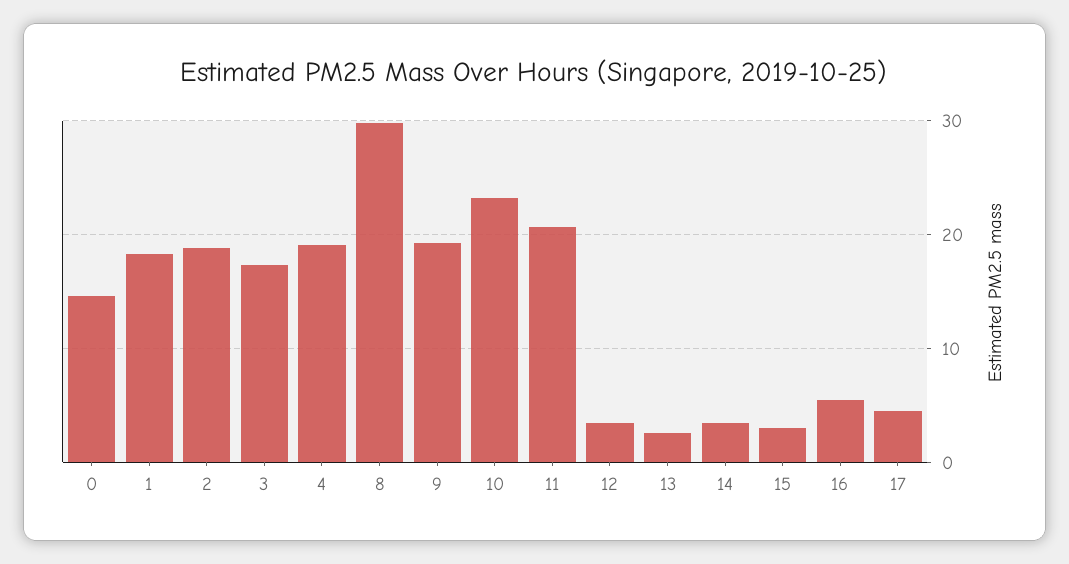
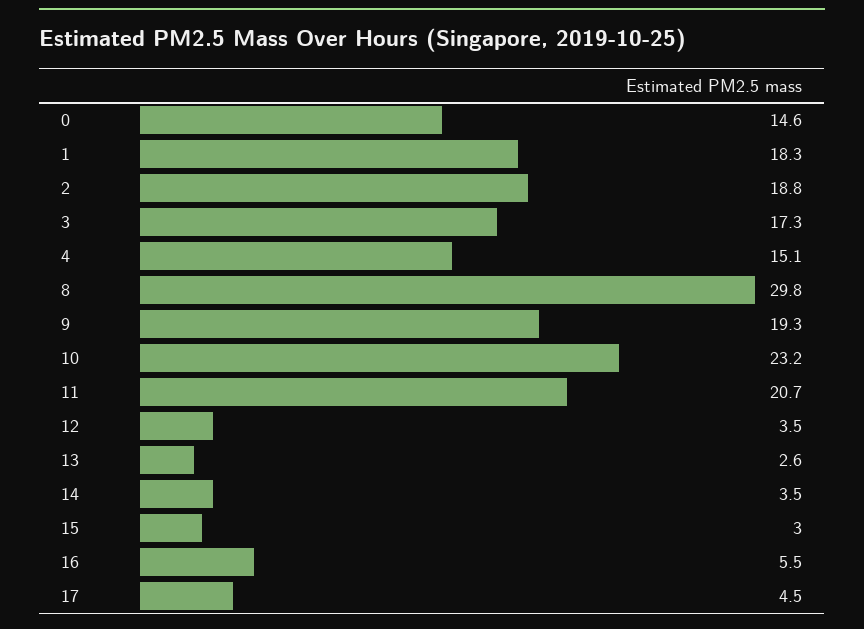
4: 19 -> 15.1

